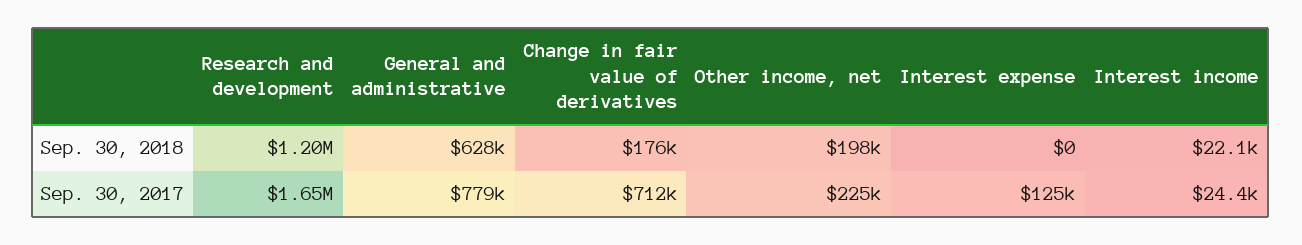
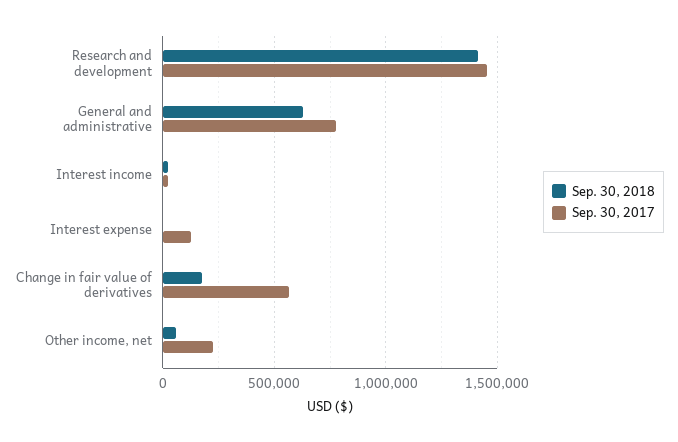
Sep. 30, 2018, Research and development: 1200000 -> 1400000
Sep. 30, 2018, Other income, net: 198000 -> 50000
Sep. 30, 2017, Research and development: 1650000 -> 1450000
Sep. 30, 2017, Change in fair value of derivatives: 712000 -> 550000

